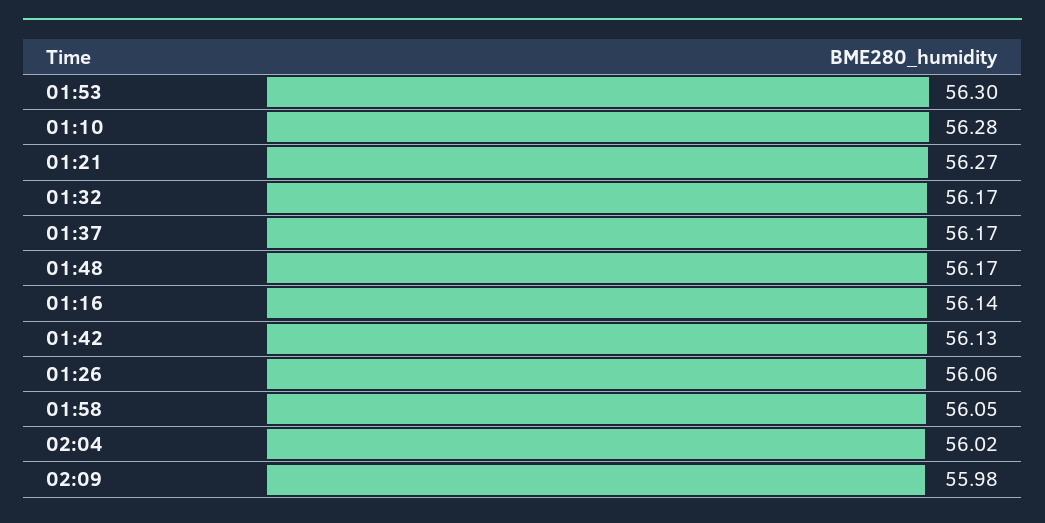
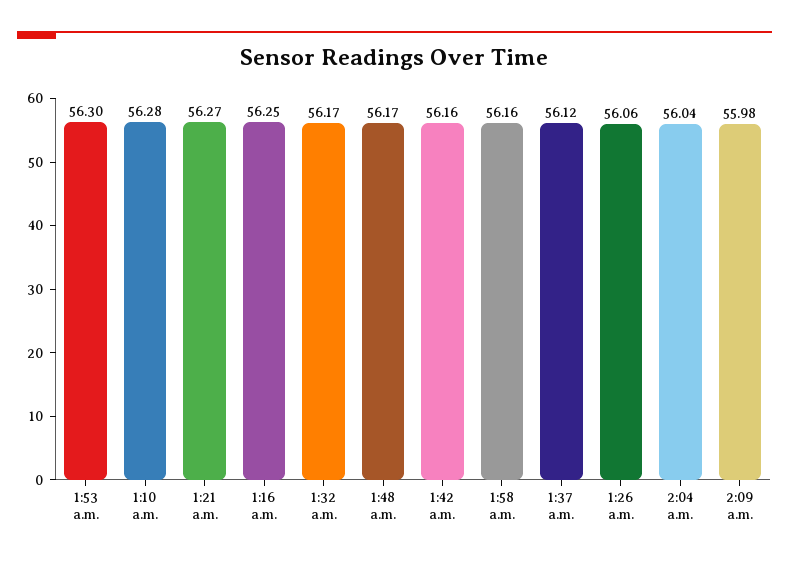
01:37: 56.17 -> 56.12
01:16: 56.14 -> 56.25
01:42: 56.13 -> 56.16
01:58: 56.05 -> 56.16
02:04: 56.02 -> 56.04

